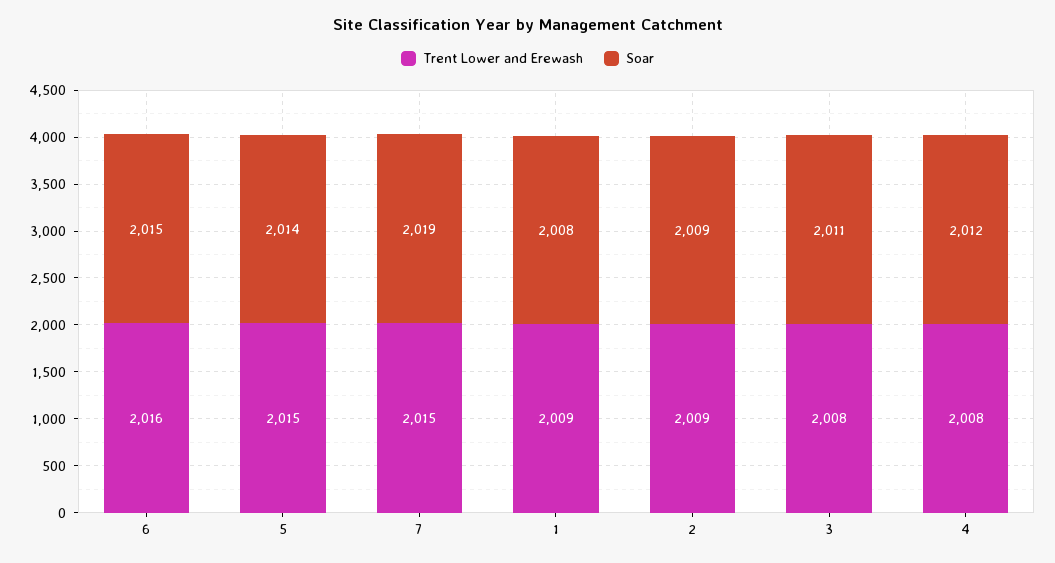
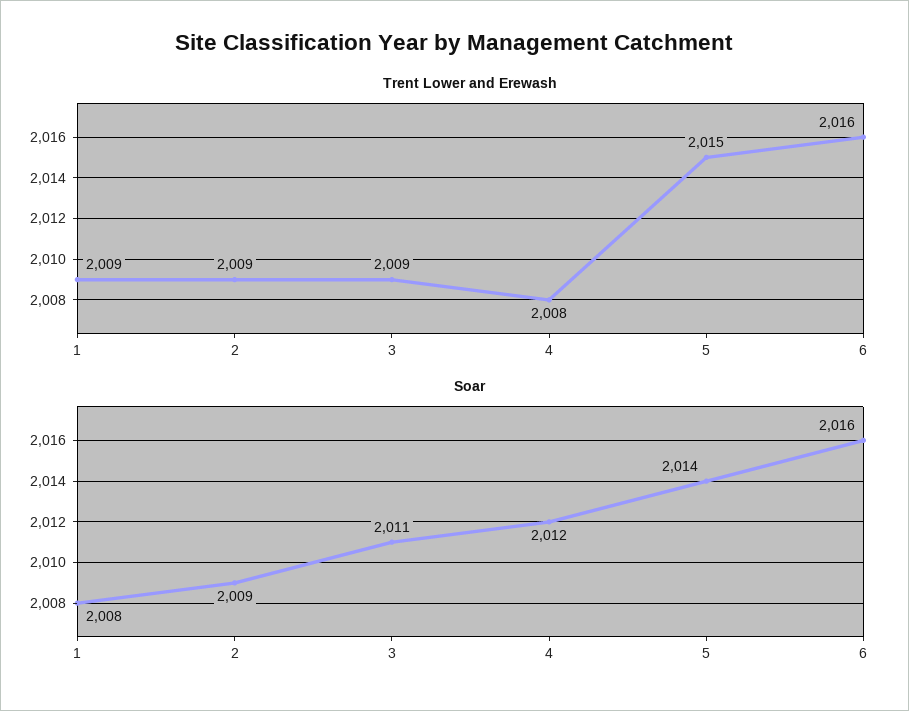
Soar, 6: 2015 -> 2016
Trent Lower and Erewash, 7: 2015 -> none
Soar, 7: 2019 -> none
Trent Lower and Erewash, 3: 2008 -> 2009

